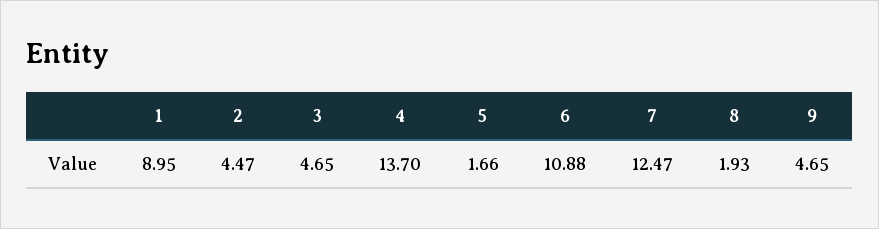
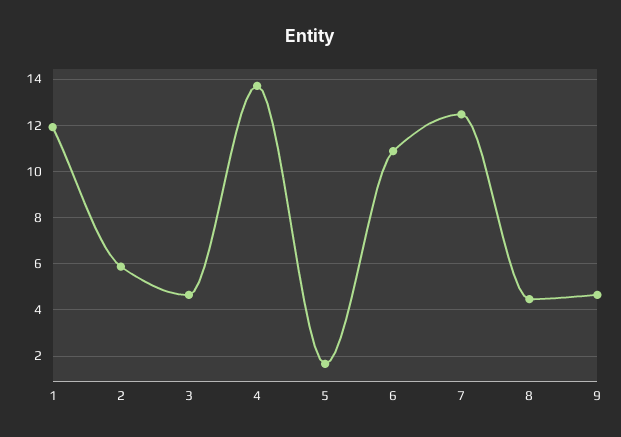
1: 8.95 -> 12
2: 4.47 -> 6
8: 1.93 -> 4.5

